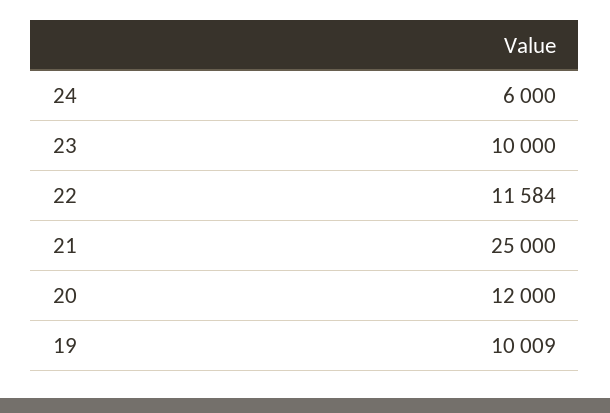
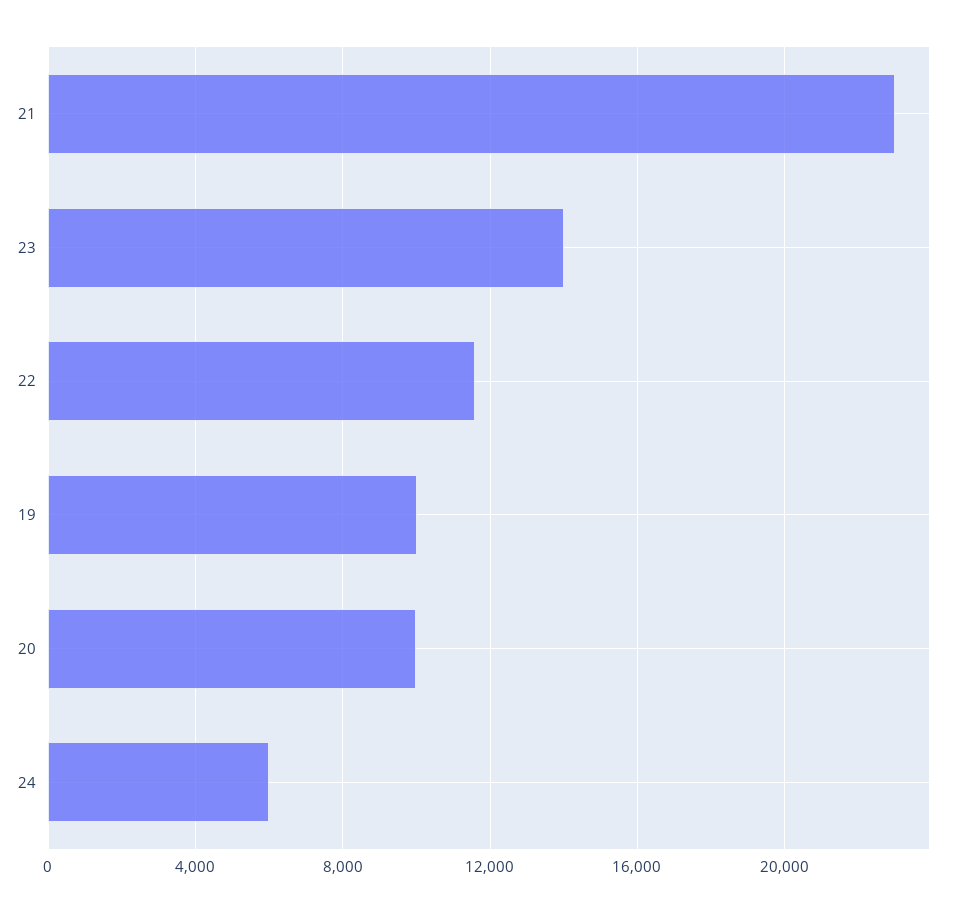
23: 10000 -> 14000
21: 25000 -> 23000
20: 12000 -> 10000

